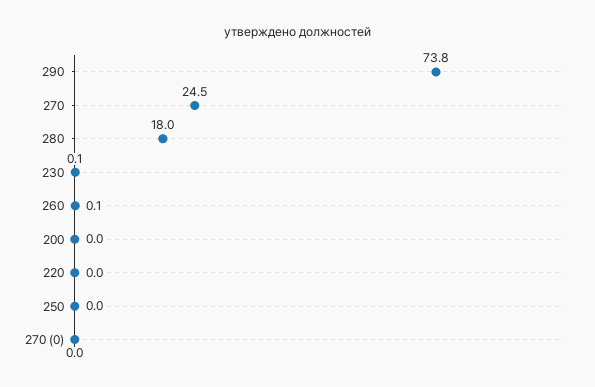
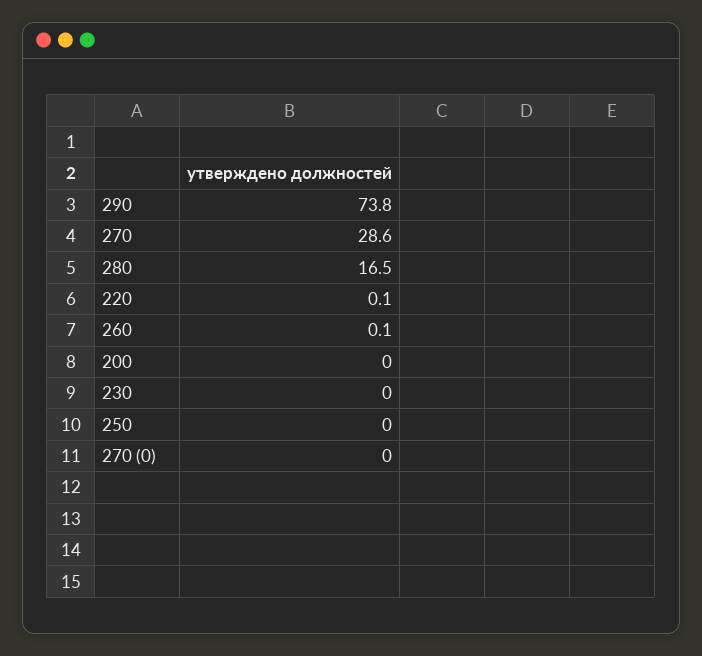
270: 24.5 -> 28.6
280: 18 -> 16.5
230: 0.1 -> 0
220: 0 -> 0.1

